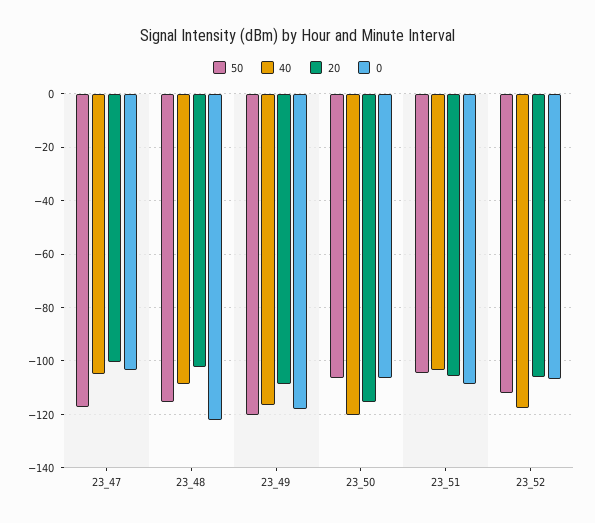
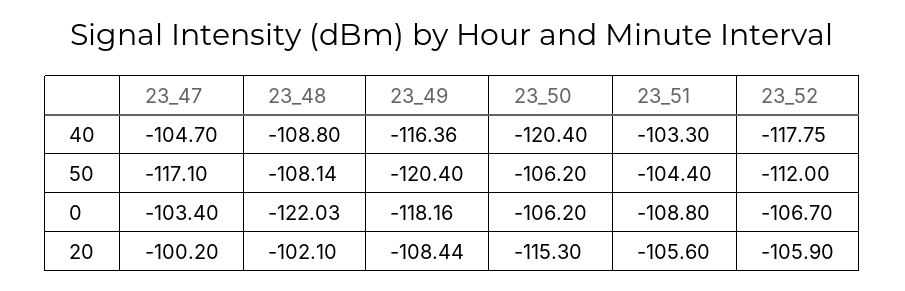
50, 23_48: -115 -> -108.14

